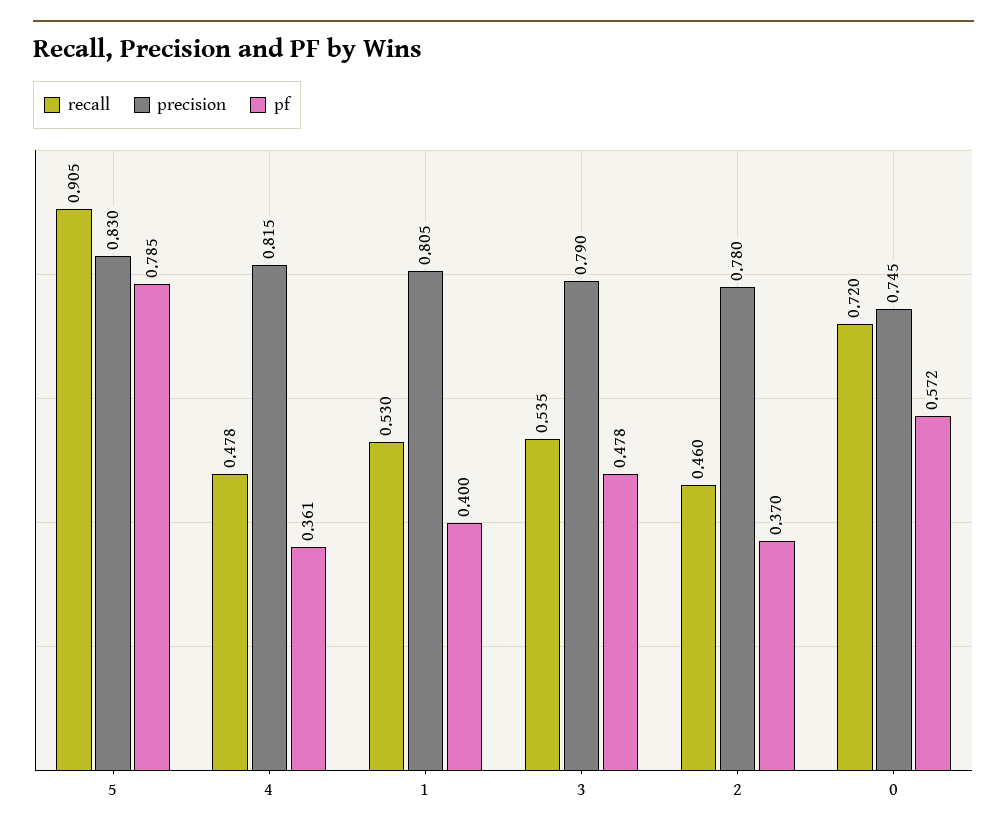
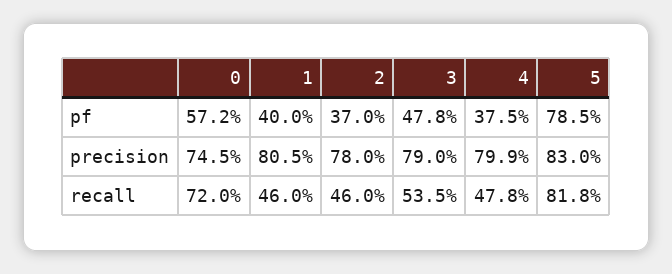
recall, 5: 0.905 -> 0.818
precision, 4: 0.815 -> 0.799
pf, 4: 0.361 -> 0.375
recall, 1: 0.53 -> 0.46

